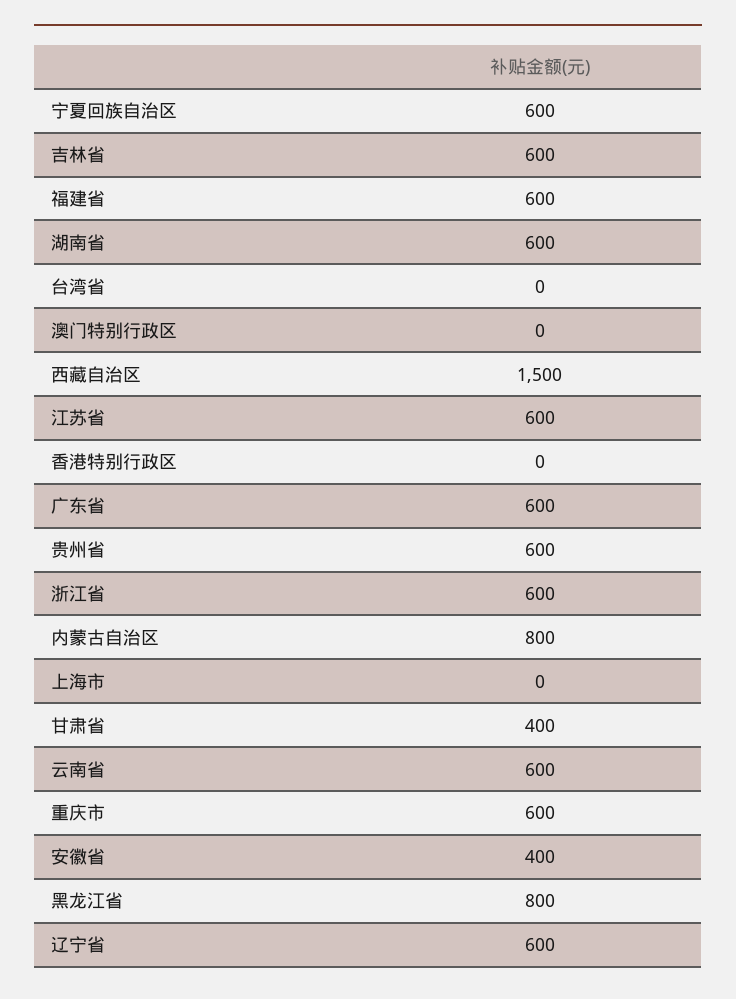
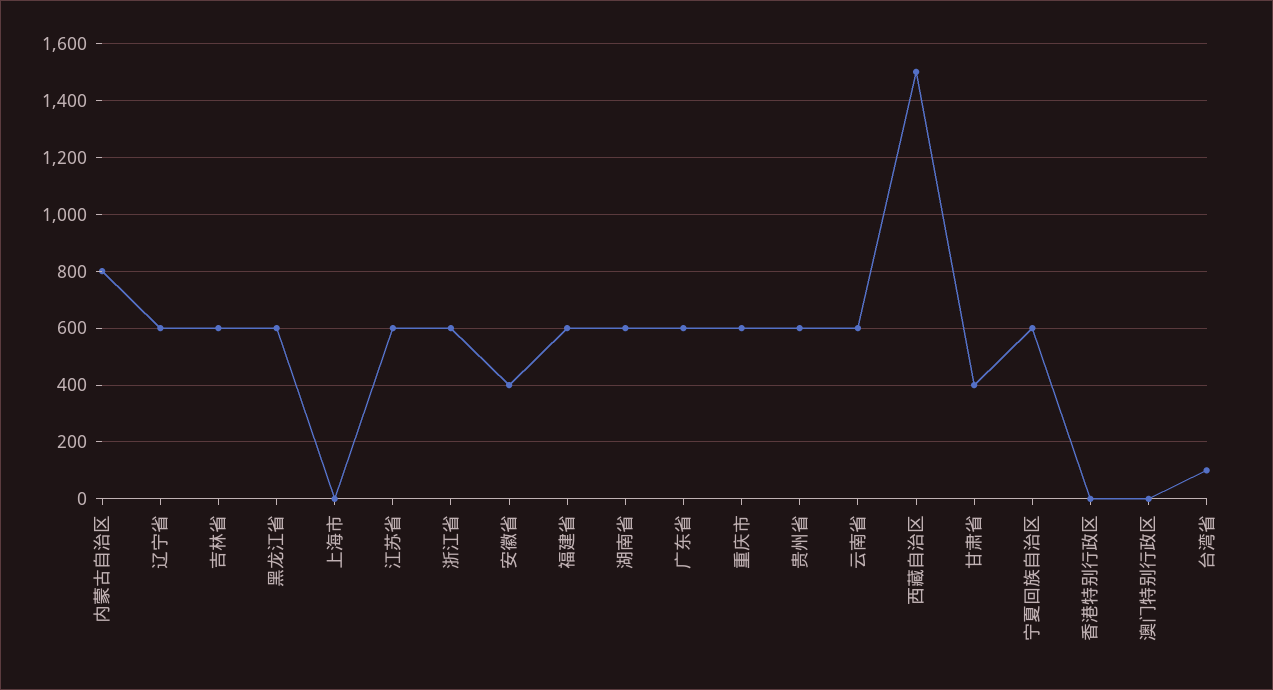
台湾省: 0 -> 100
黑龙江省: 800 -> 600

